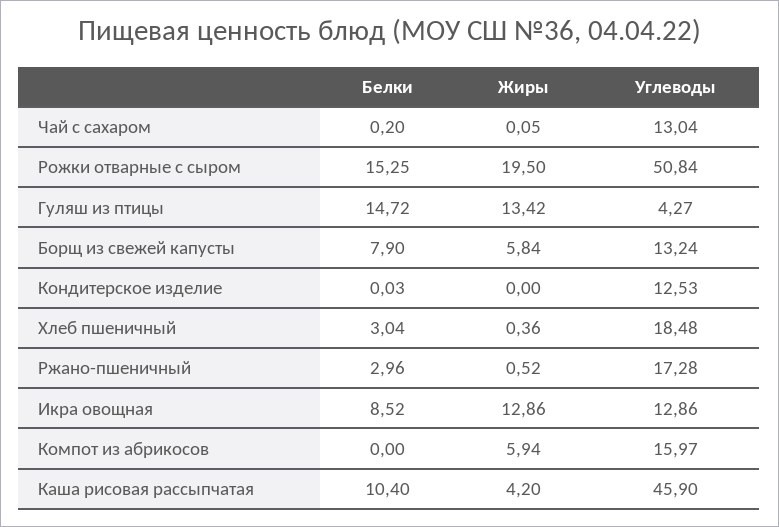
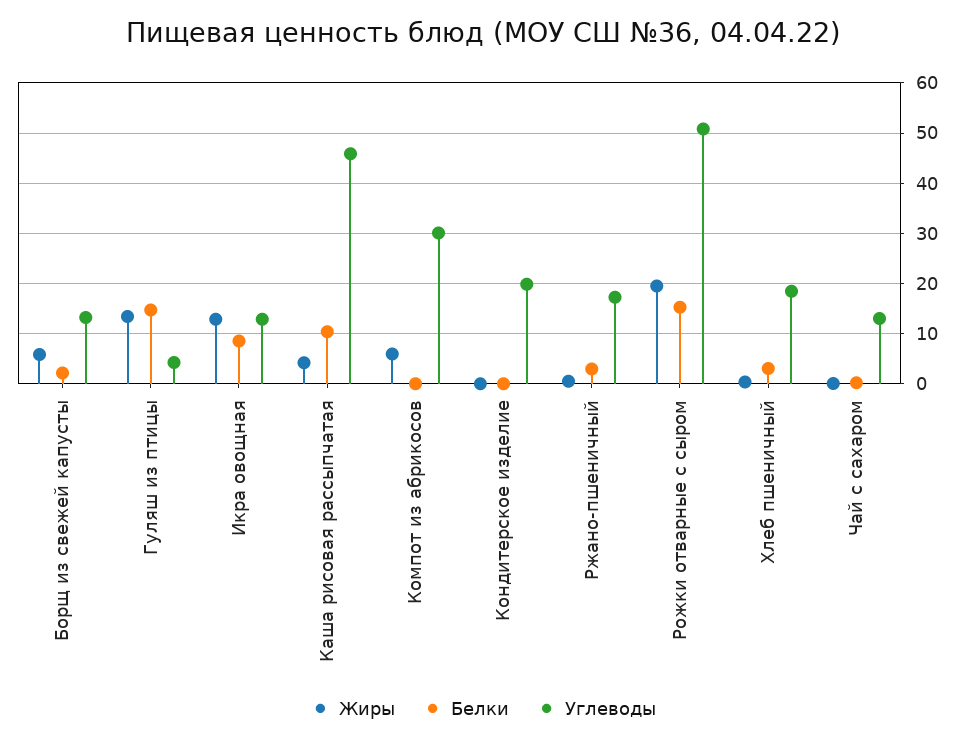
Белки, Борщ из свежей капусты: 7.9 -> 2
Углеводы, Кондитерское изделие: 12.53 -> 20
Углеводы, Компот из абрикосов: 15.97 -> 30

